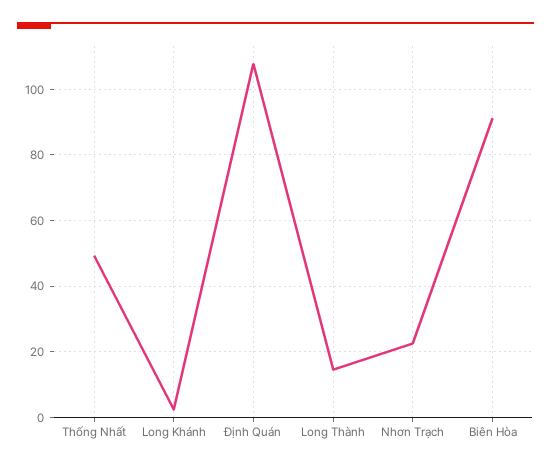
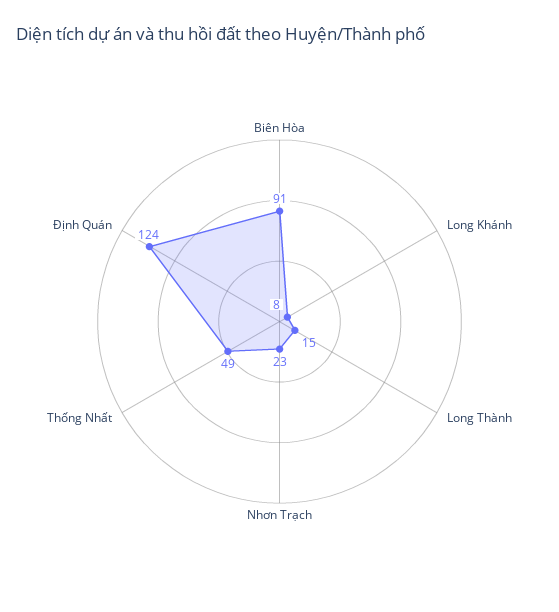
Long Khánh: 2 -> 8
Định Quán: 108 -> 124

